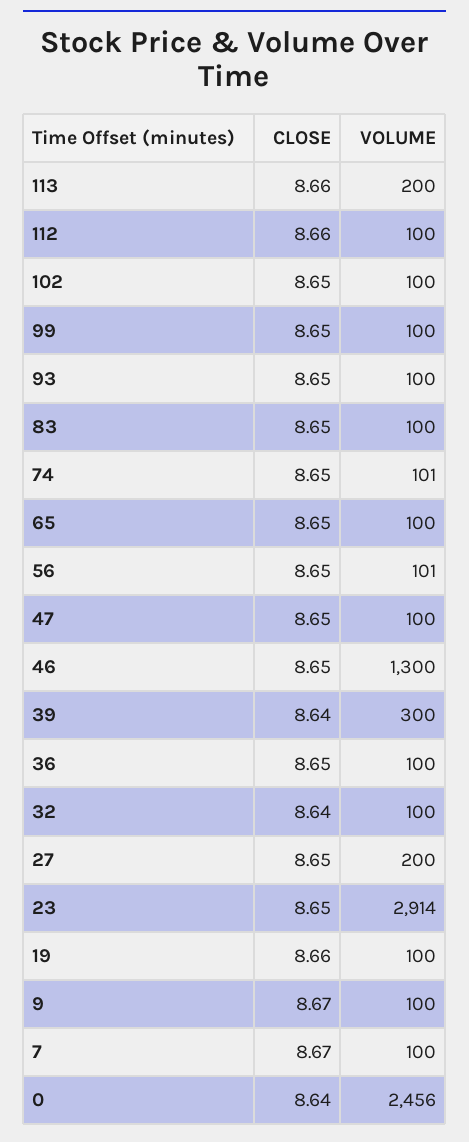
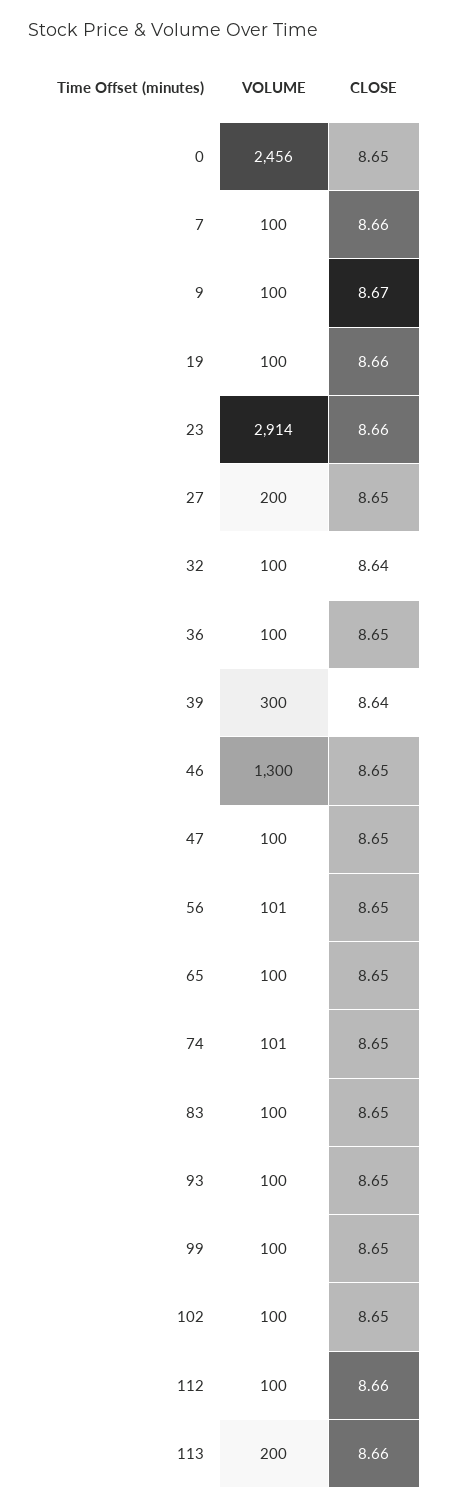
CLOSE, 23: 8.65 -> 8.66
CLOSE, 7: 8.67 -> 8.66
CLOSE, 0: 8.64 -> 8.65

